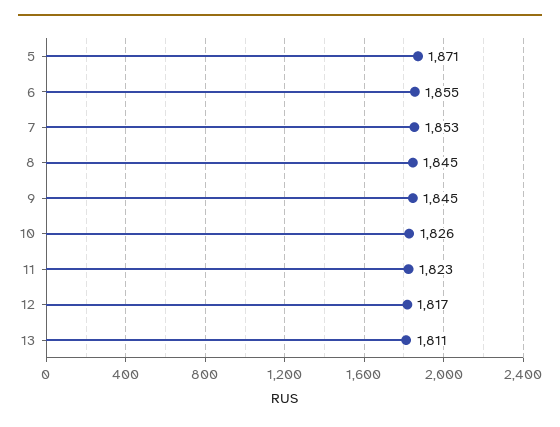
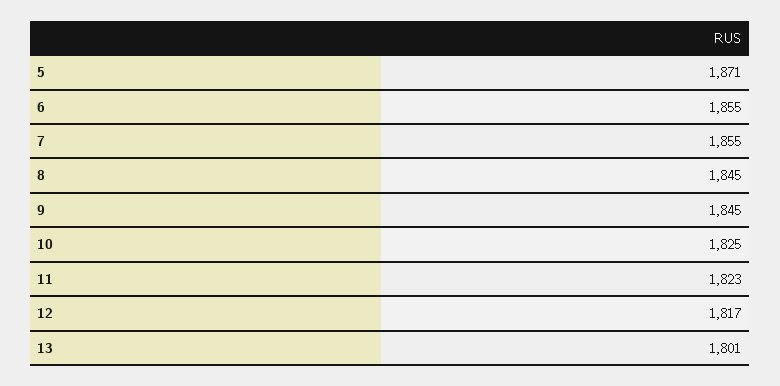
7: 1853 -> 1855
10: 1826 -> 1825
13: 1811 -> 1801

